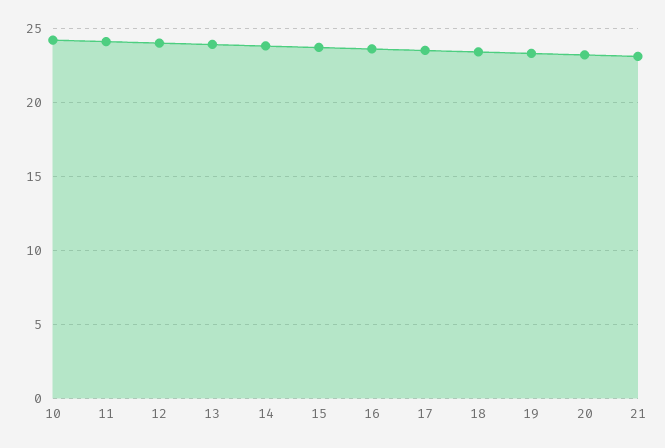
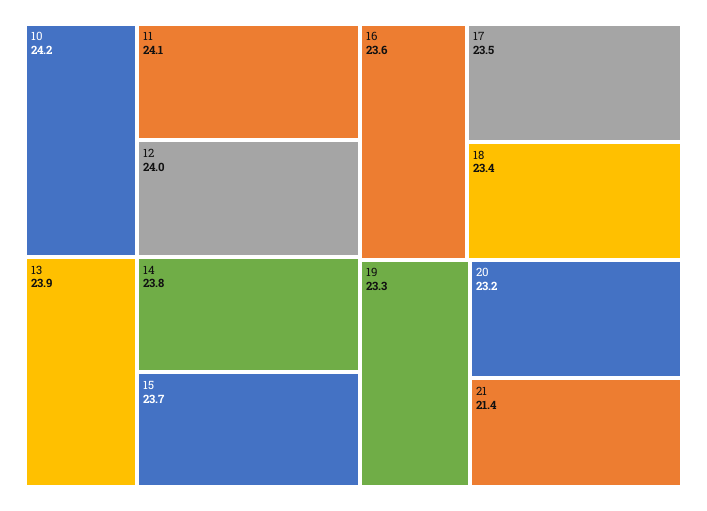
21: 23 -> 21.4

